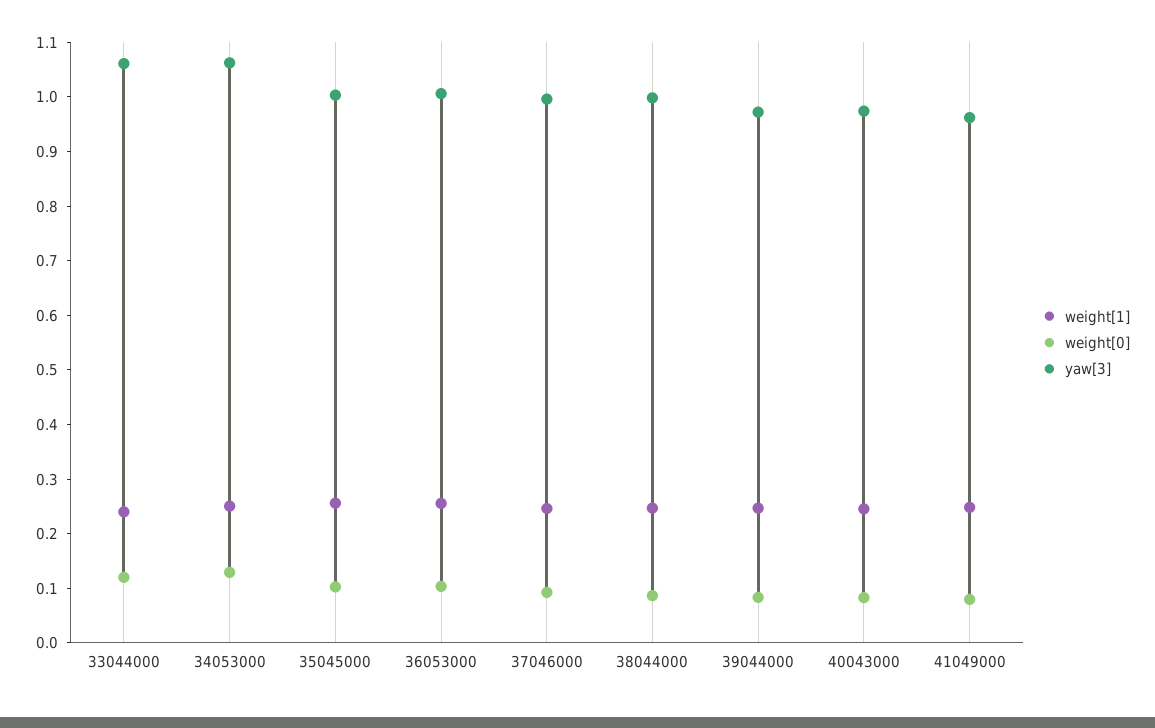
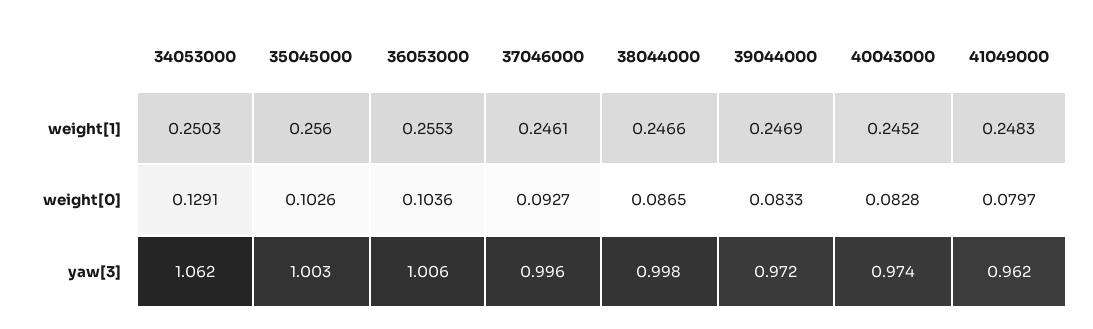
weight[1], 33044000: 0.24 -> none
weight[0], 33044000: 0.12 -> none
yaw[3], 33044000: 1.06 -> none

